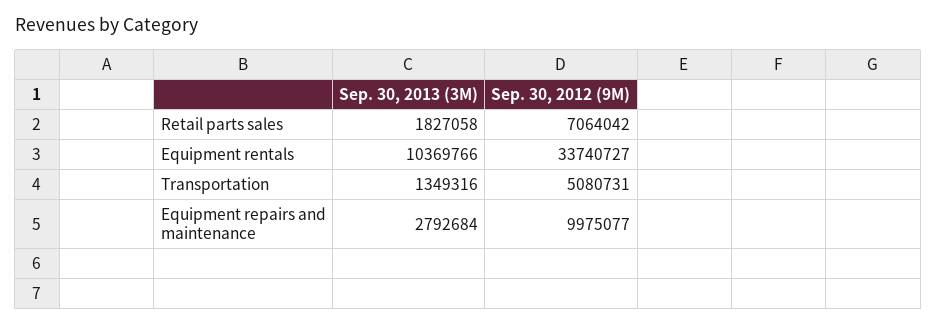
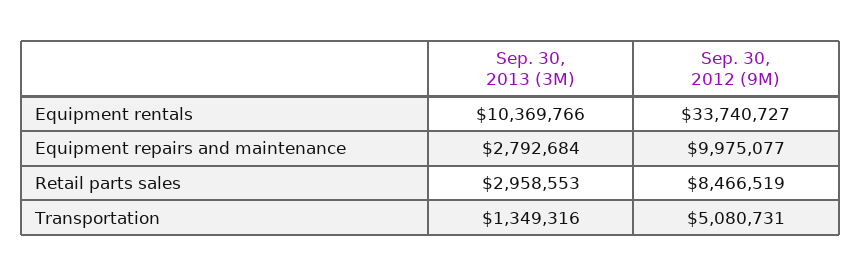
Sep. 30, 2013 (3M), Retail parts sales: 1827058 -> 2958553
Sep. 30, 2012 (9M), Retail parts sales: 7064042 -> 8466519

